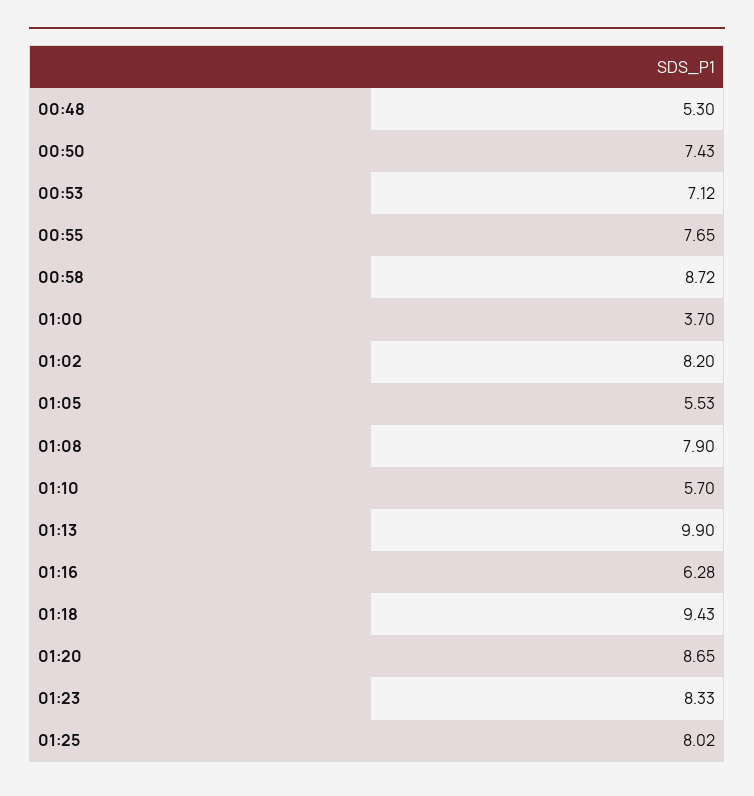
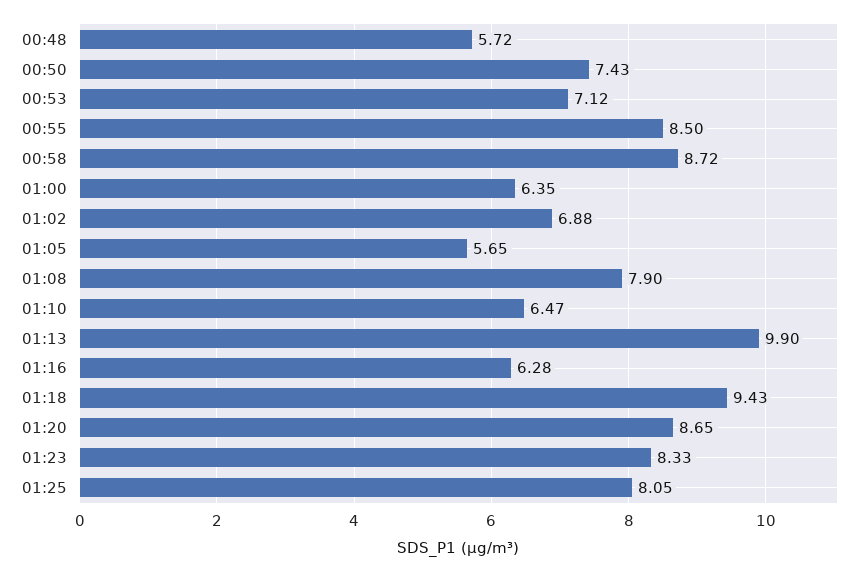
00:48: 5.3 -> 5.72
00:55: 7.65 -> 8.5
01:00: 3.7 -> 6.35
01:02: 8.2 -> 6.88
01:05: 5.53 -> 5.65
01:10: 5.7 -> 6.47
01:25: 8.02 -> 8.05

